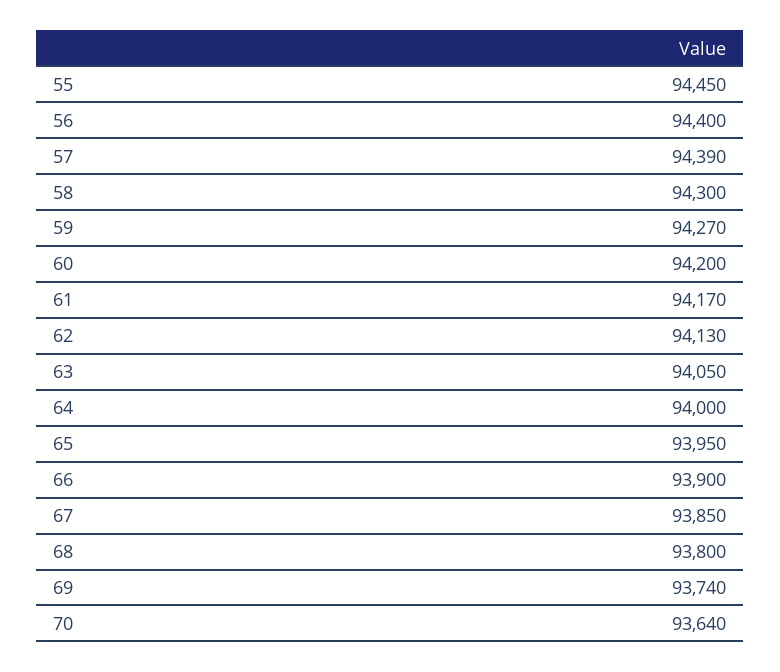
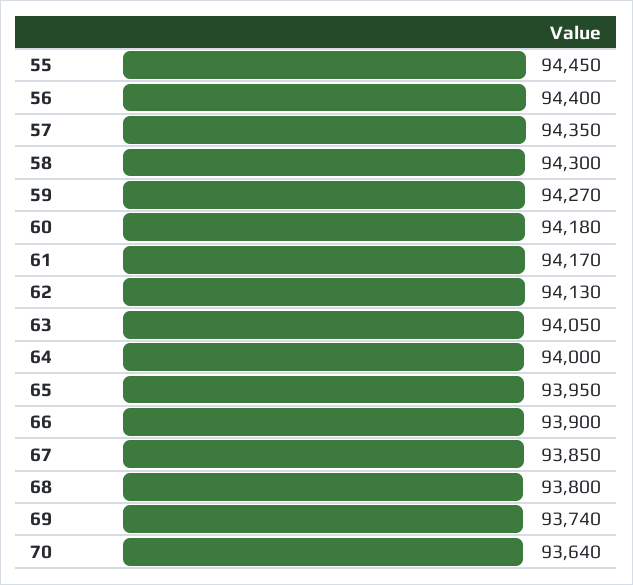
57: 94390 -> 94350
60: 94200 -> 94180

